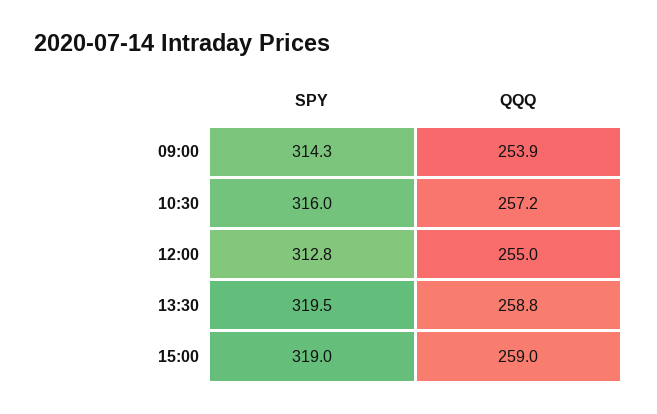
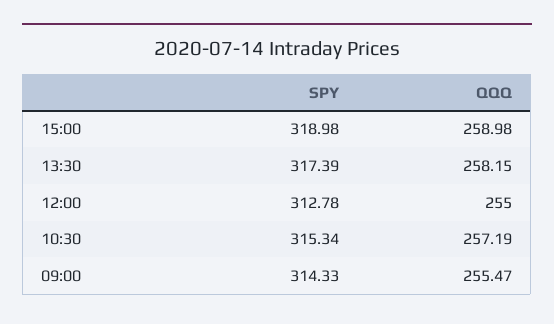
QQQ, 09:00: 253.9 -> 255.47
SPY, 10:30: 316 -> 315.34
SPY, 13:30: 319.5 -> 317.39
QQQ, 13:30: 258.8 -> 258.15

